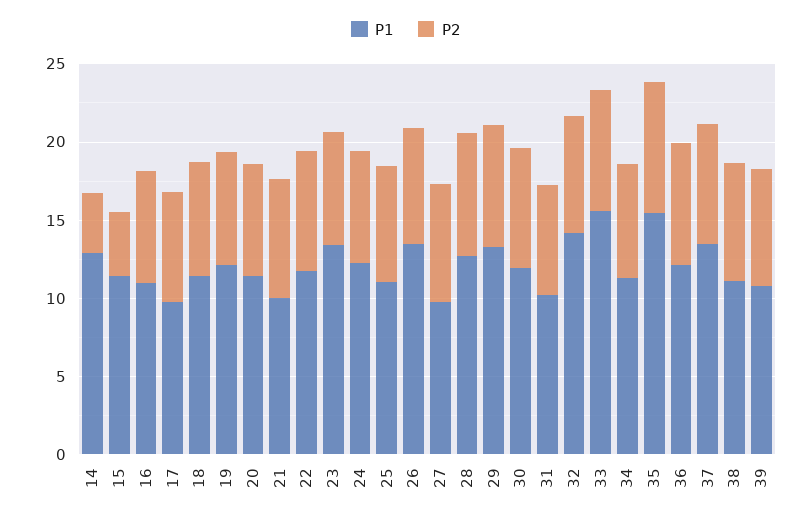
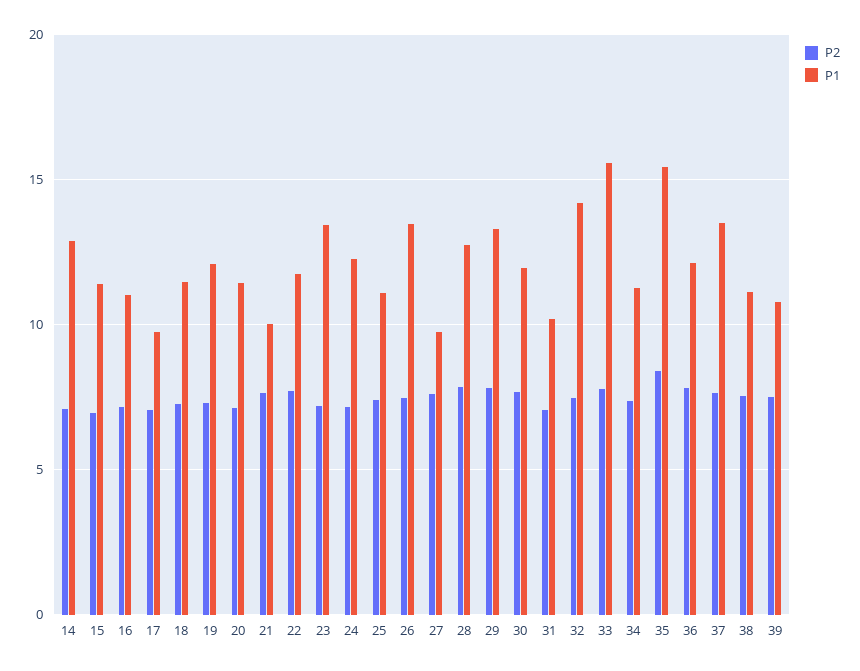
P2, 14: 4 -> 7
P2, 15: 4 -> 7

